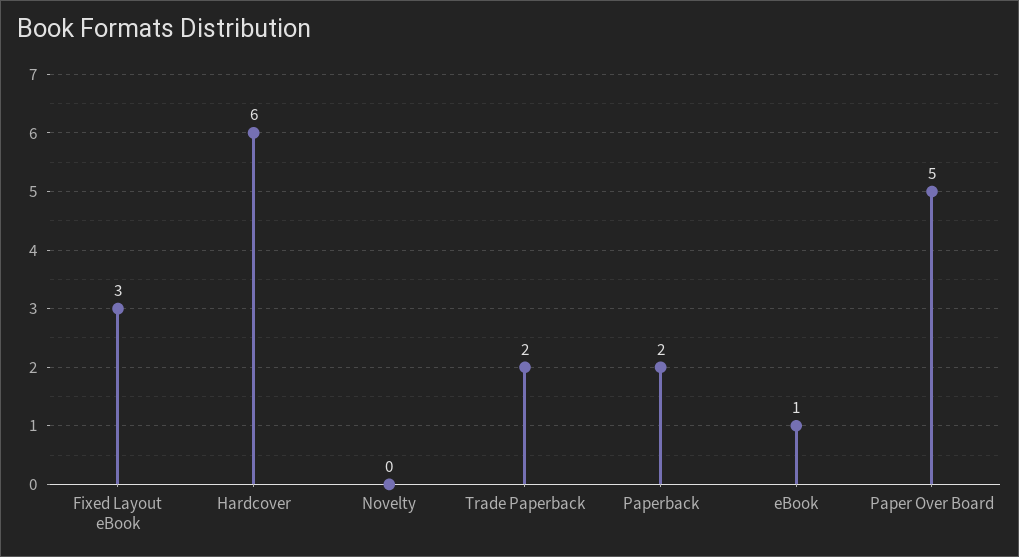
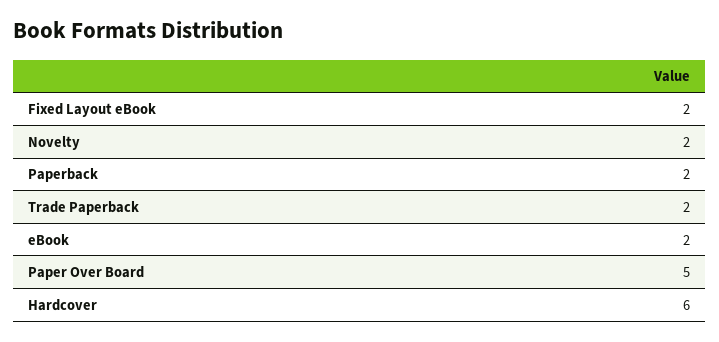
Fixed Layout eBook: 3 -> 2
Novelty: 0 -> 2
eBook: 1 -> 2

